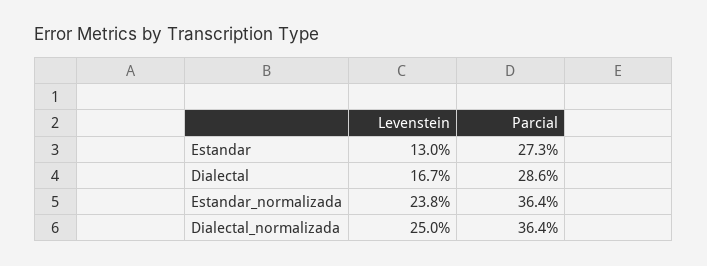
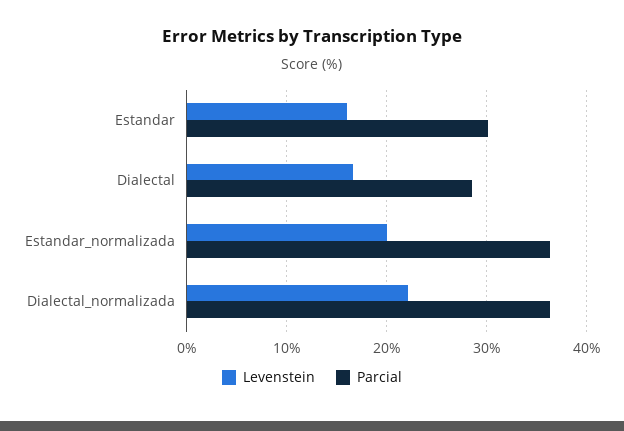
Levenstein, Estandar: 13 -> 16
Parcial, Estandar: 27.3 -> 30
Levenstein, Estandar_normalizada: 23.8 -> 20
Levenstein, Dialectal_normalizada: 25 -> 22

